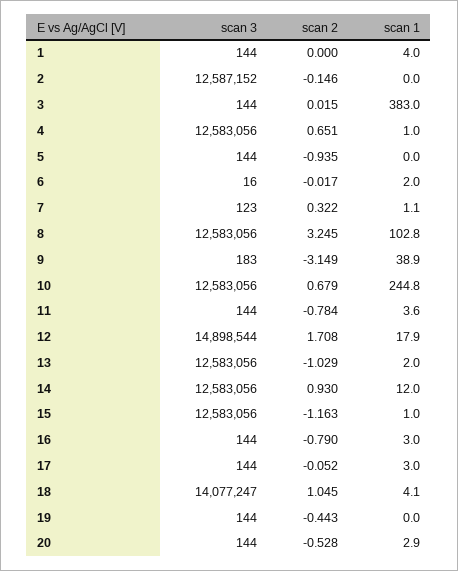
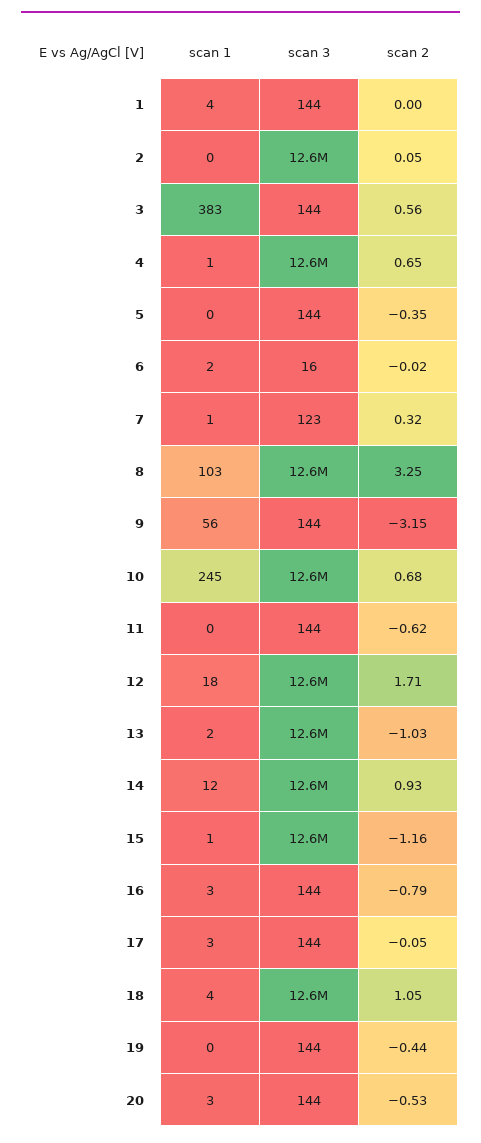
scan 2, 2: -0.146 -> 0.05
scan 2, 3: 0.015 -> 0.56
scan 2, 5: -0.935 -> -0.35
scan 3, 9: 183 -> 144
scan 1, 9: 38.9 -> 56
scan 2, 11: -0.784 -> -0.62
scan 1, 11: 3.6 -> 0
scan 3, 12: 14898544 -> 12600000
scan 3, 18: 14077247 -> 12600000

